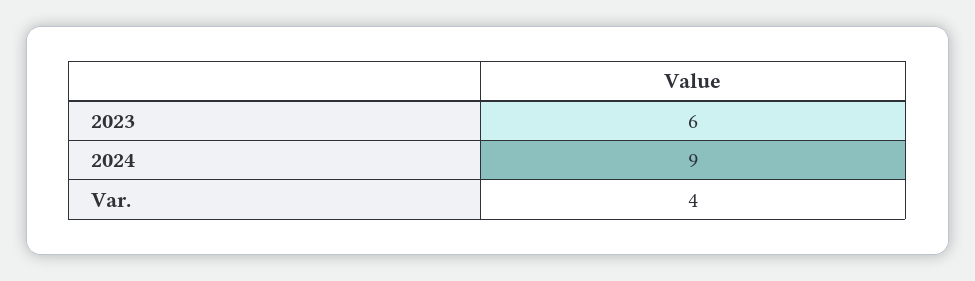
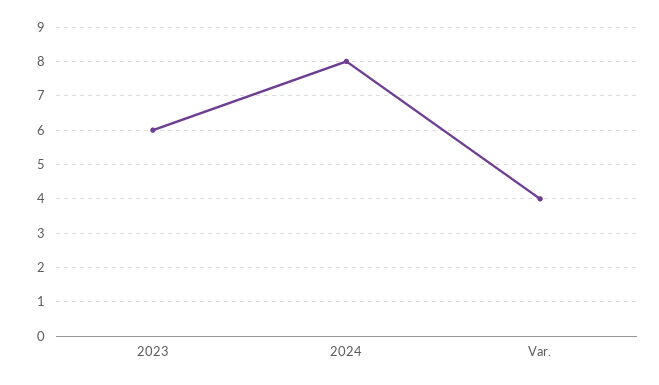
2024: 9 -> 8

